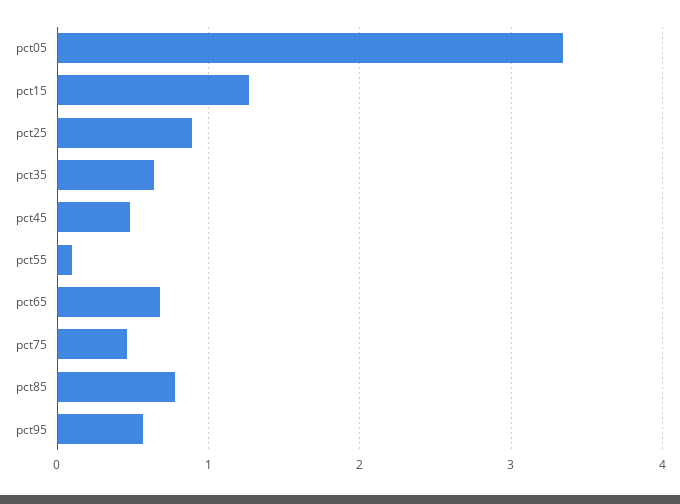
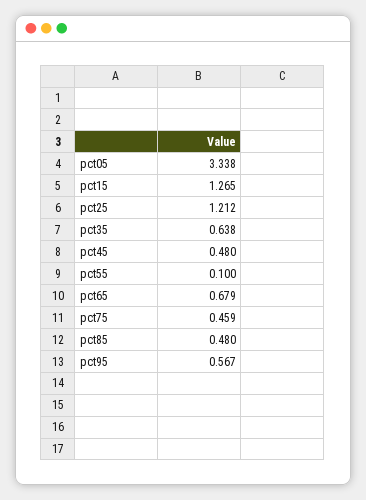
pct25: 0.9 -> 1.212
pct85: 0.8 -> 0.48

